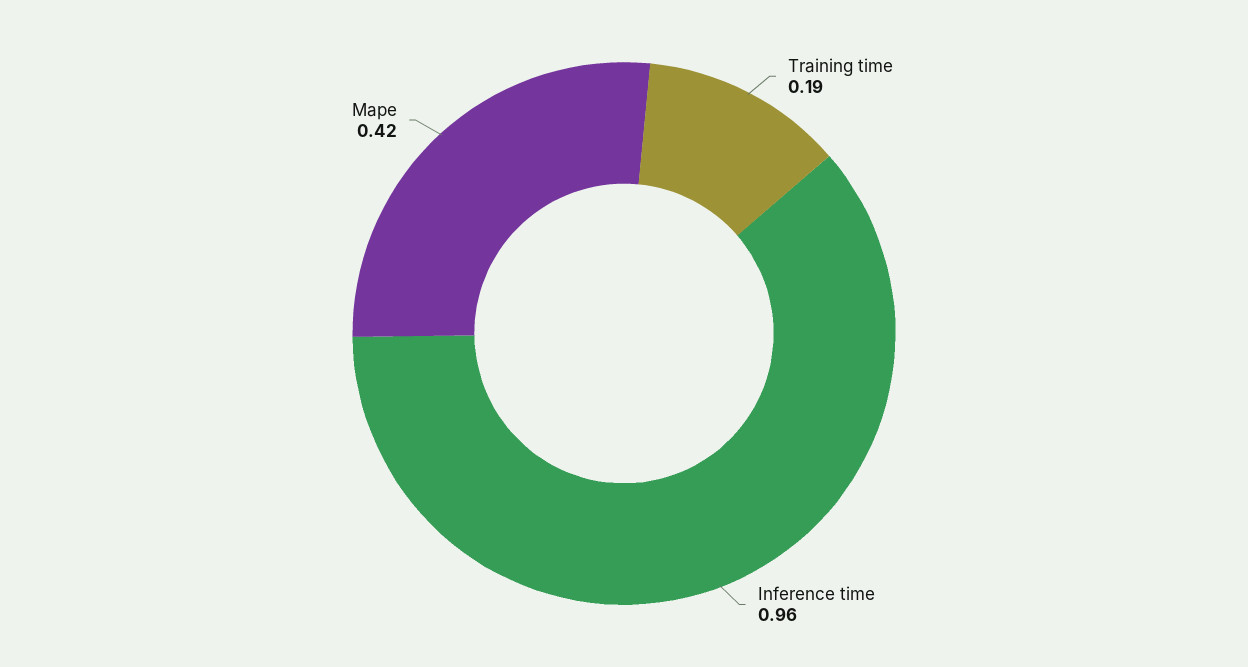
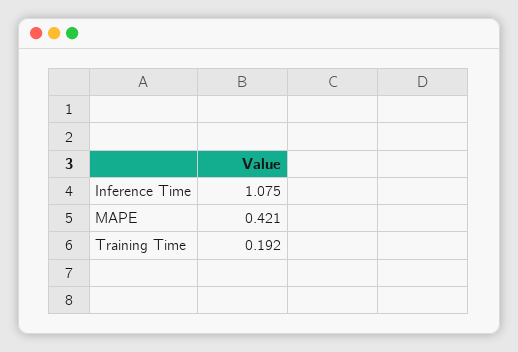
Inference time: 0.96 -> 1.075

